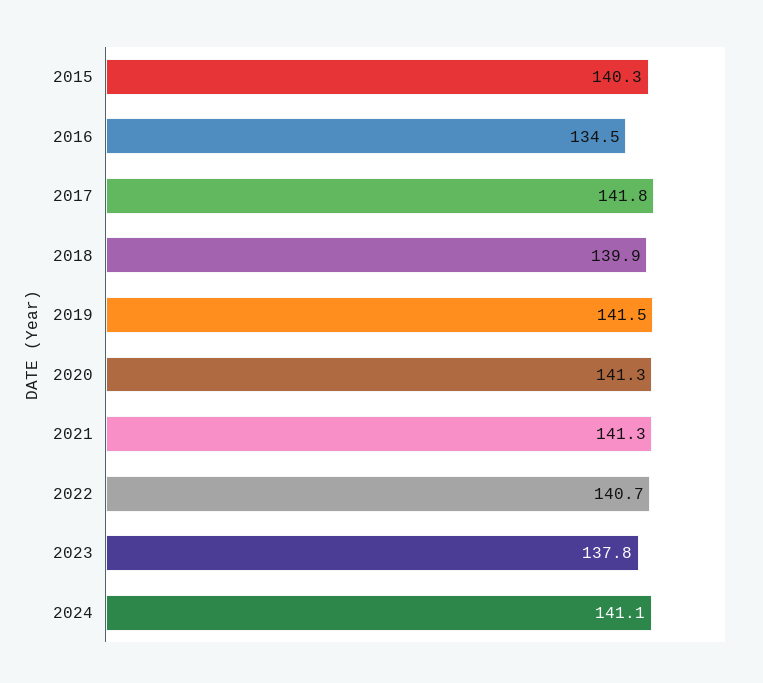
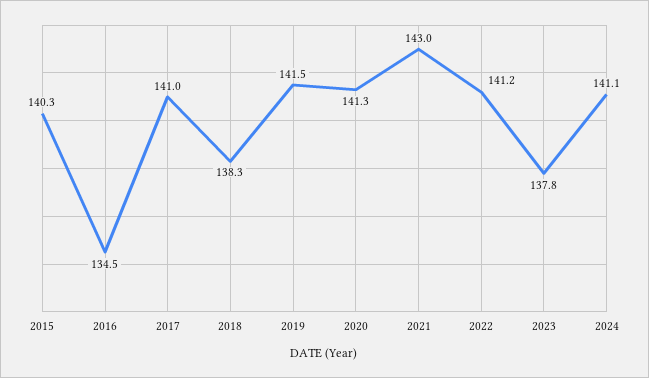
2017: 141.8 -> 141
2018: 139.9 -> 138.3
2021: 141.3 -> 143
2022: 140.7 -> 141.2

